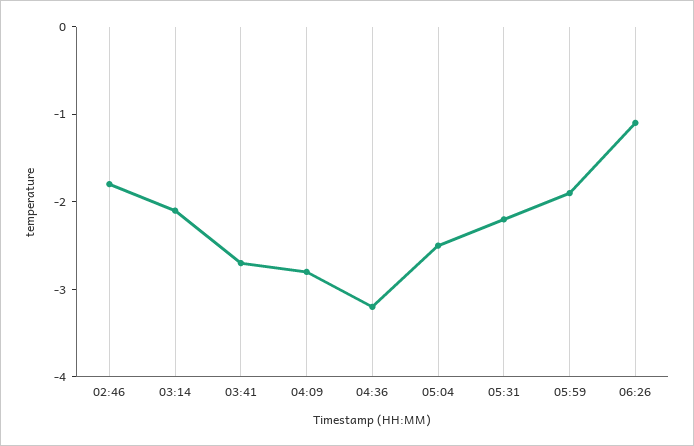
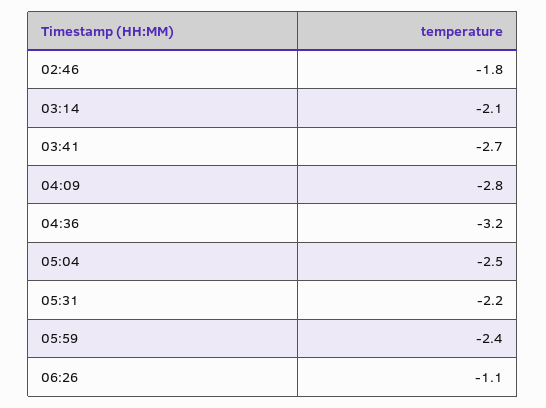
05:59: -1.9 -> -2.4

